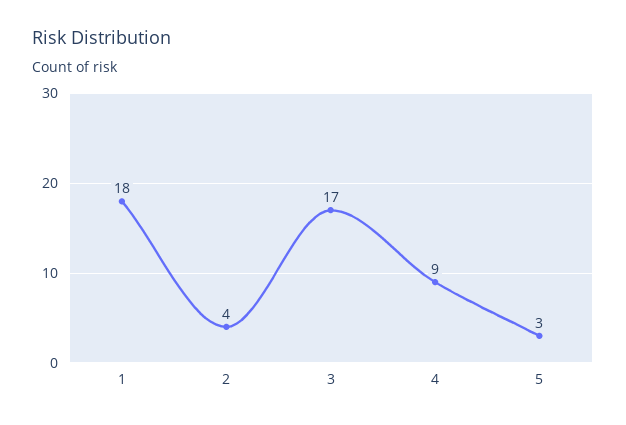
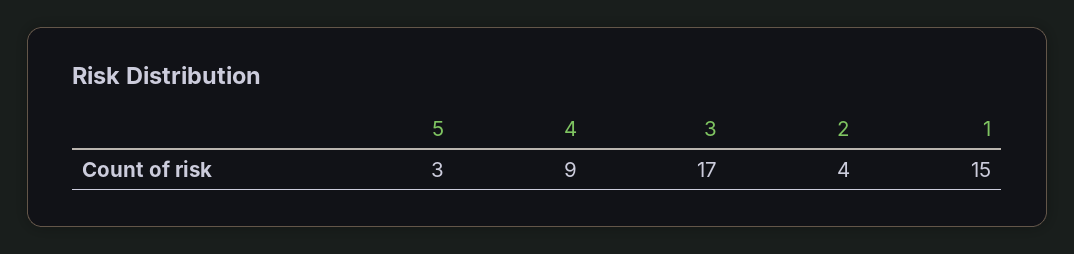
1: 18 -> 15

